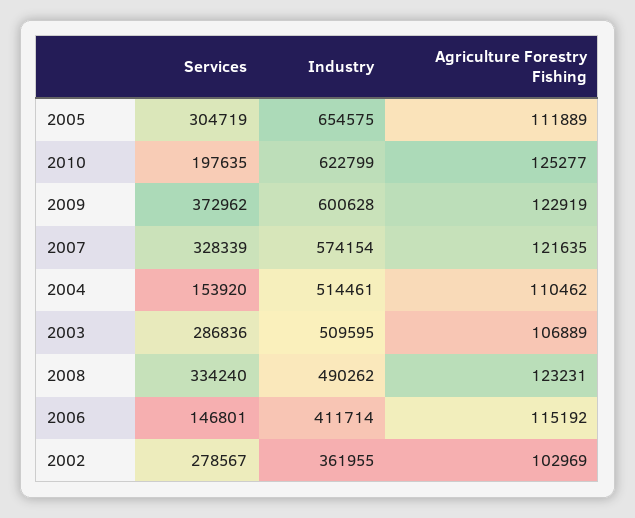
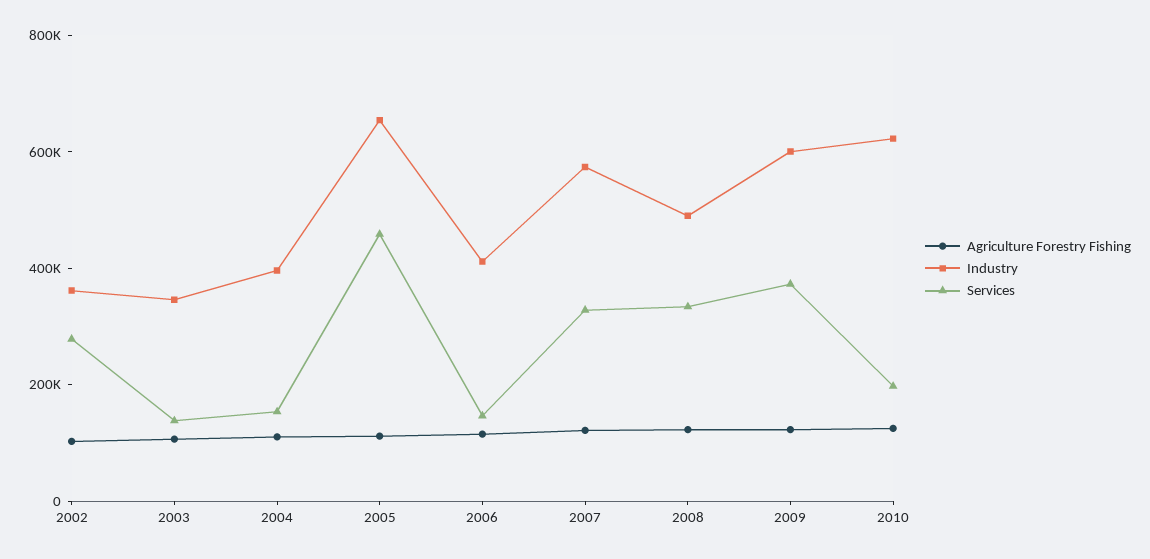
Services, 2005: 304719 -> 450000
Industry, 2004: 514461 -> 400000
Services, 2003: 286836 -> 150000
Industry, 2003: 509595 -> 350000

